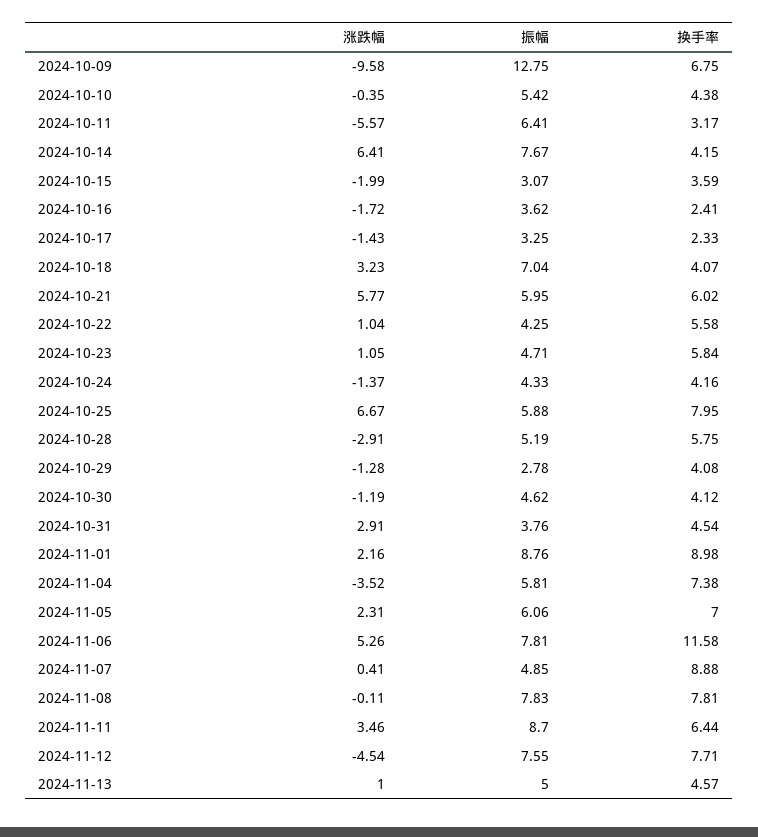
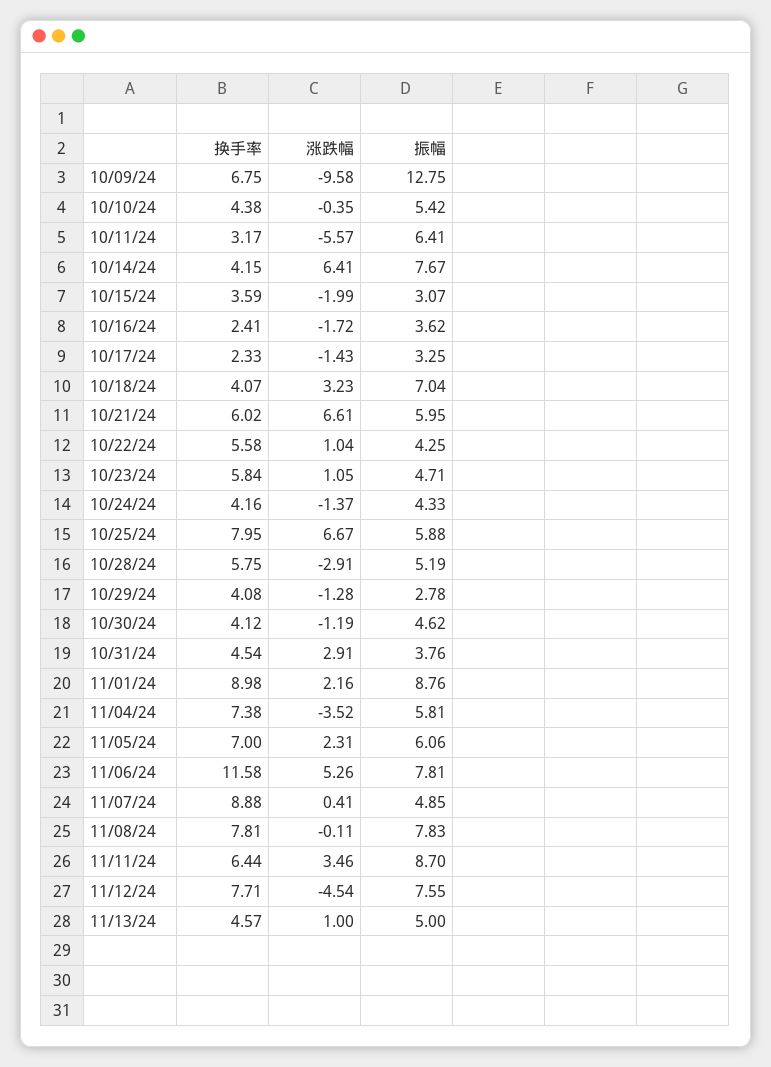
涨跌幅, 2024-10-21: 5.77 -> 6.61

